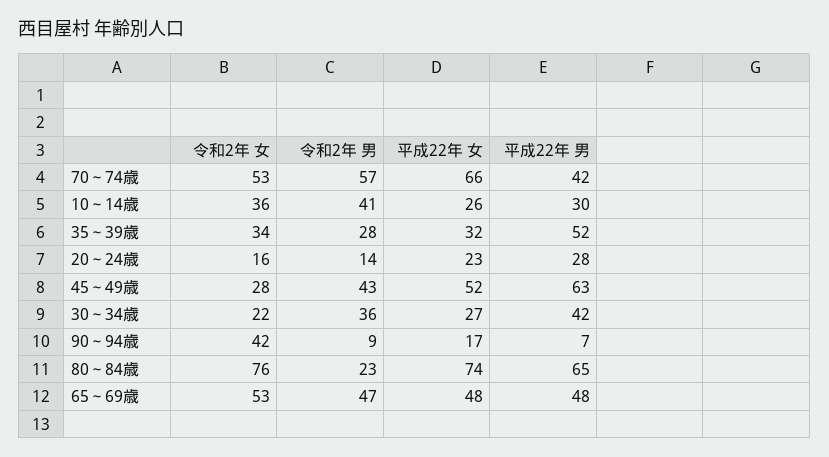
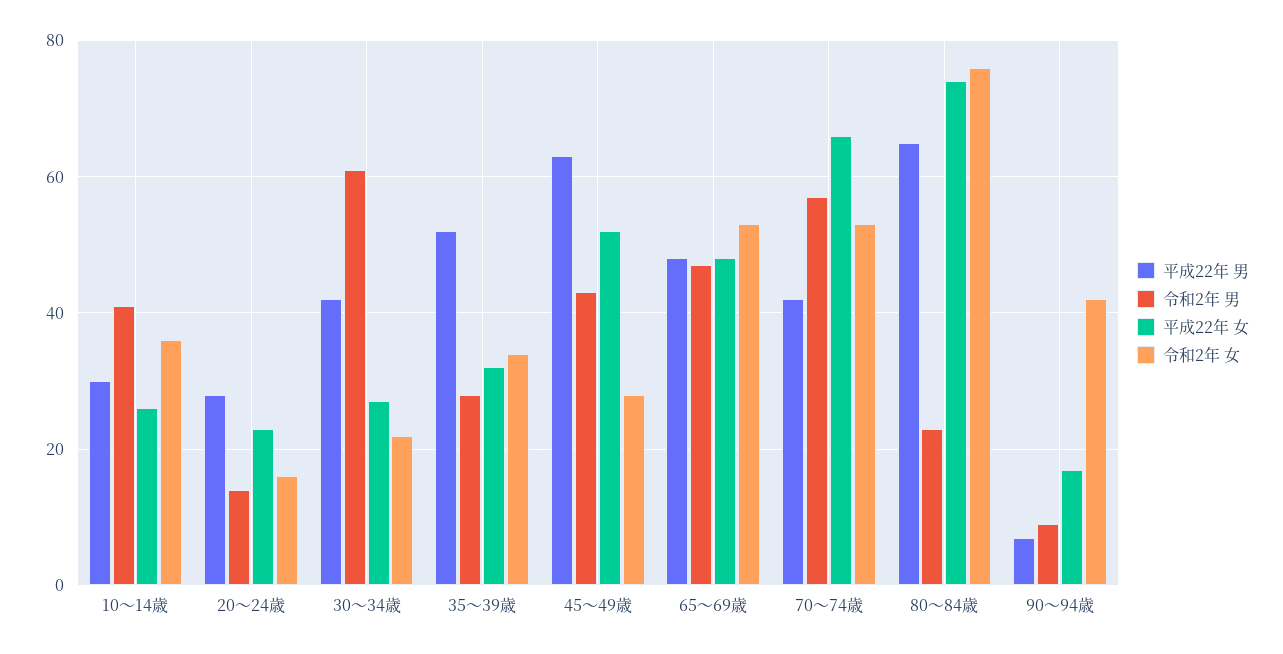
令和2年 男, 30～34歳: 36 -> 60

